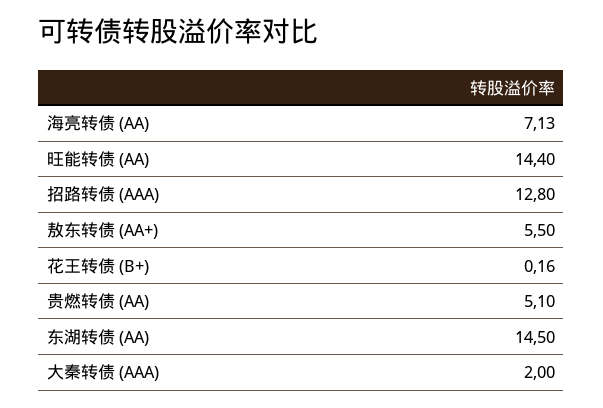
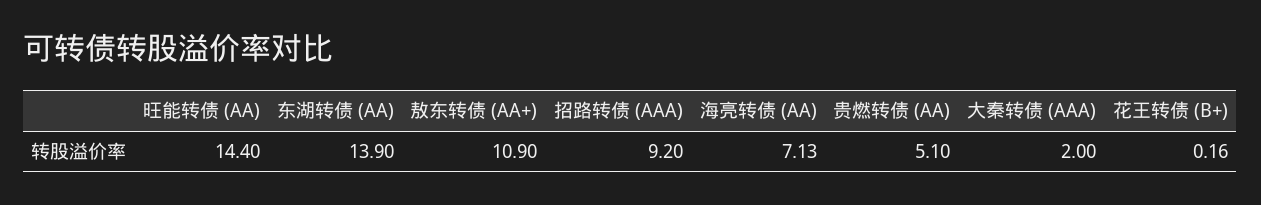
招路转债 (AAA): 12.8 -> 9.2
敖东转债 (AA+): 5.5 -> 10.9
东湖转债 (AA): 14.5 -> 13.9

